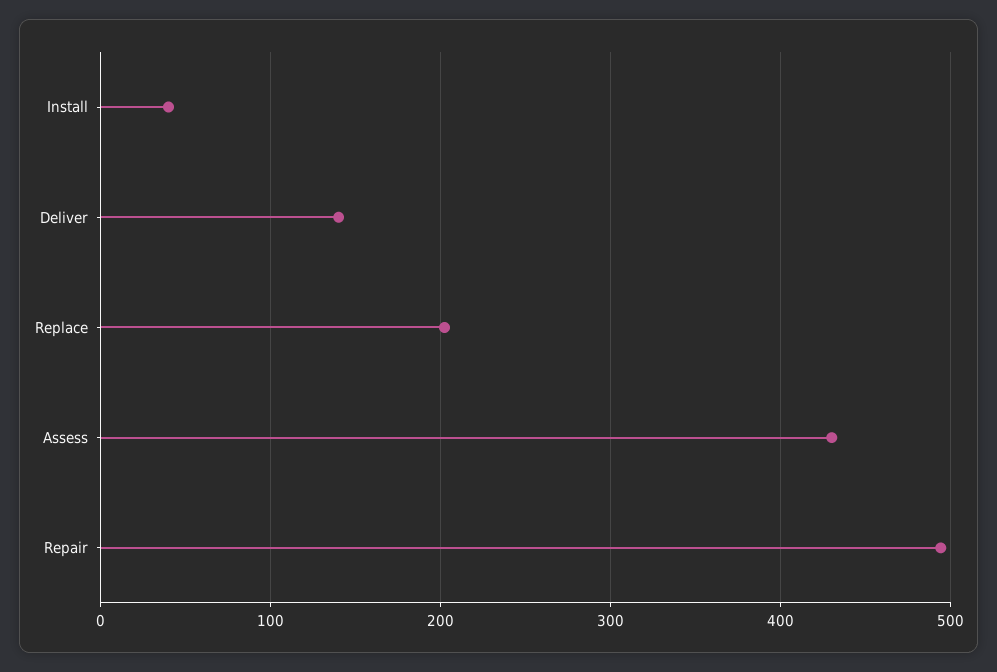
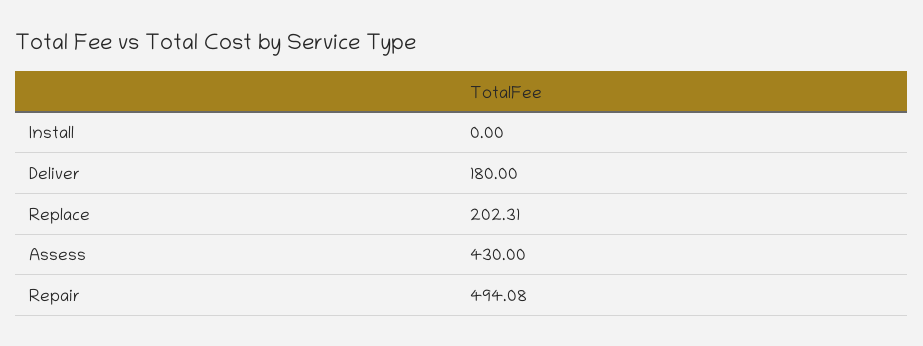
Install: 40 -> 0
Deliver: 140 -> 180

